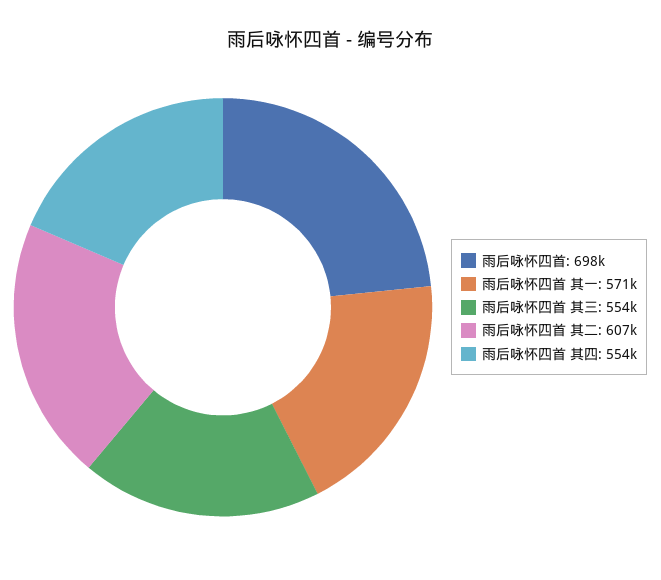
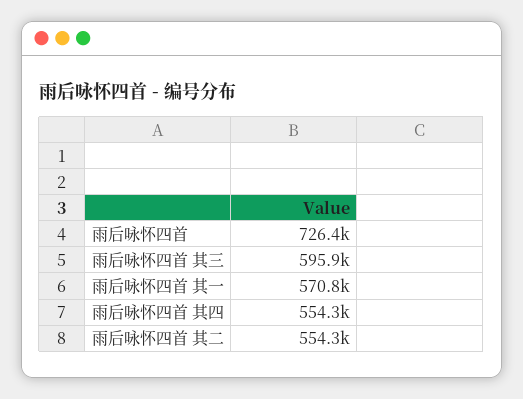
雨后咏怀四首: 698000 -> 726400
雨后咏怀四首 其三: 554000 -> 595900
雨后咏怀四首 其二: 607000 -> 554300

